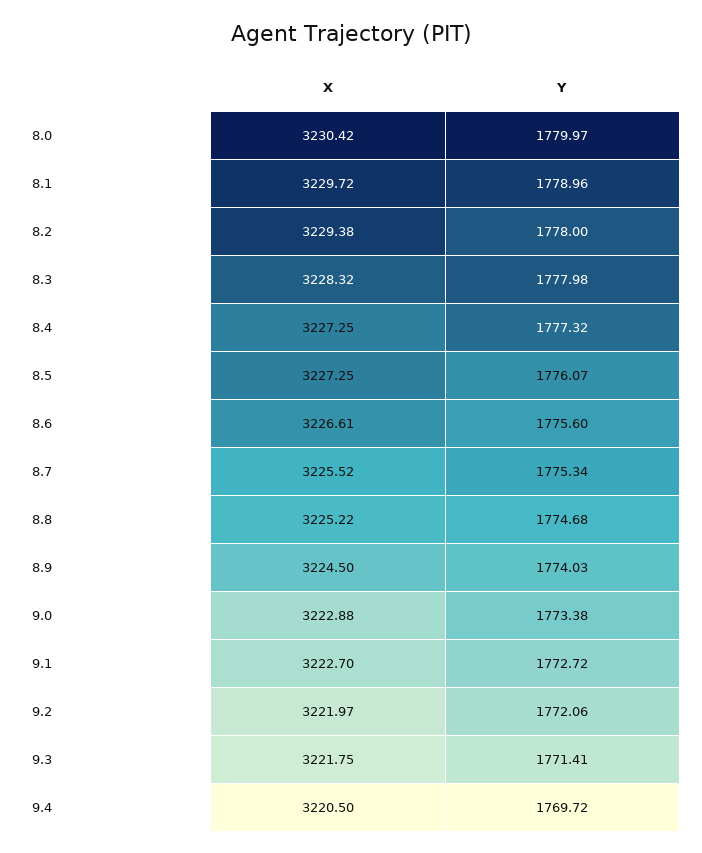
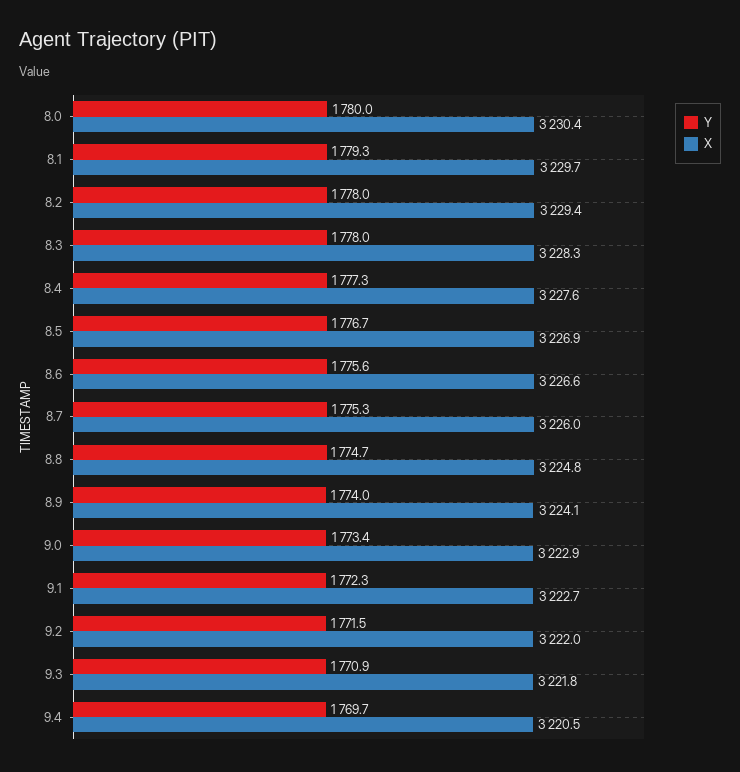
Y, 8.1: 1778.96 -> 1779.3
X, 8.4: 3227.25 -> 3227.6
X, 8.5: 3227.25 -> 3226.9
Y, 8.5: 1776.07 -> 1776.7
X, 8.7: 3225.52 -> 3226
X, 8.8: 3225.22 -> 3224.8
X, 8.9: 3224.5 -> 3224.1
Y, 9.1: 1772.72 -> 1772.3
Y, 9.2: 1772.06 -> 1771.5
Y, 9.3: 1771.41 -> 1770.9

